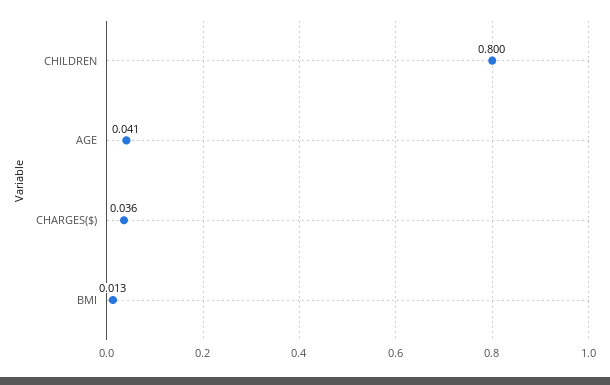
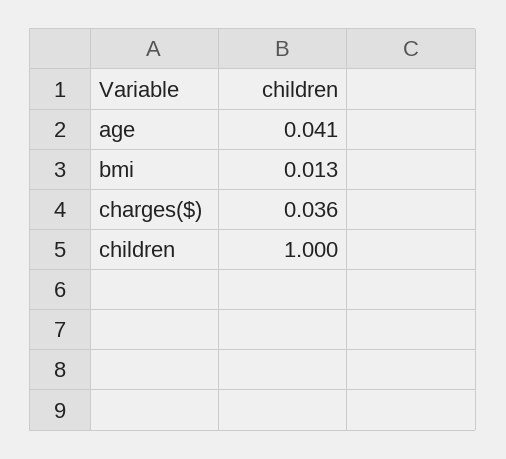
CHILDREN: 0.8 -> 1

